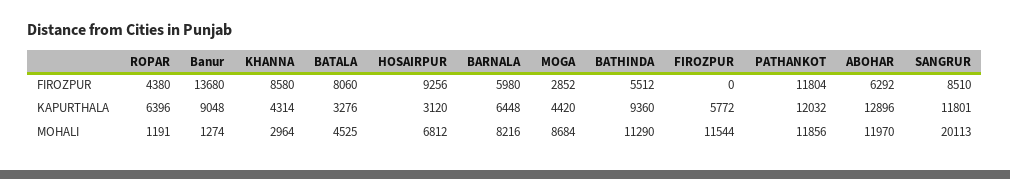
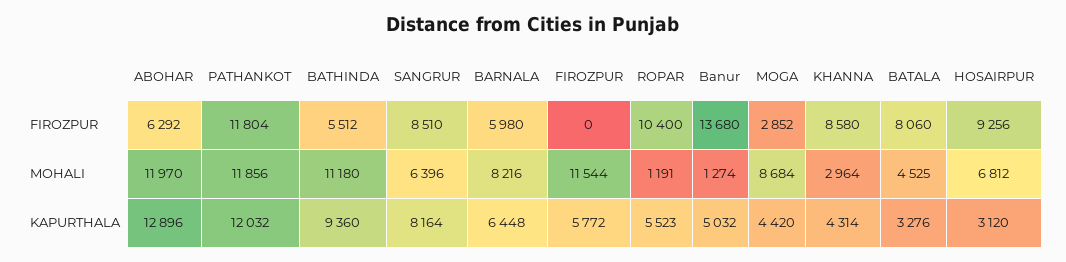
ROPAR, FIROZPUR: 4380 -> 10400
ROPAR, KAPURTHALA: 6396 -> 5523
Banur, KAPURTHALA: 9048 -> 5032
SANGRUR, KAPURTHALA: 11801 -> 8164
BATHINDA, MOHALI: 11290 -> 11180
SANGRUR, MOHALI: 20113 -> 6396

